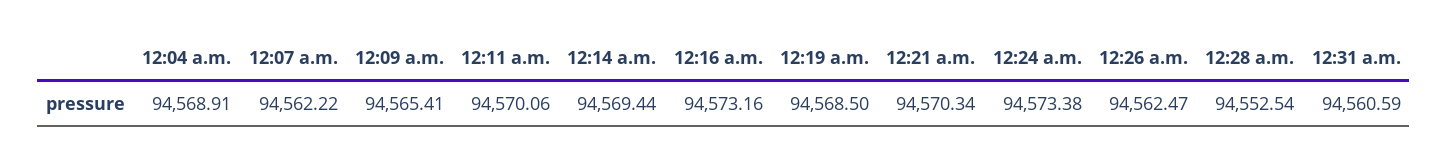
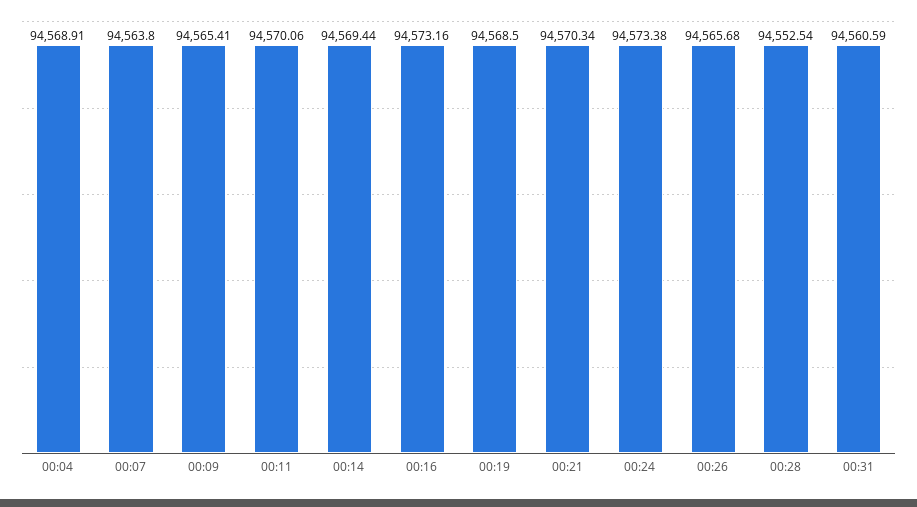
12:07 a.m.: 94562.22 -> 94563.8
12:26 a.m.: 94562.47 -> 94565.68

